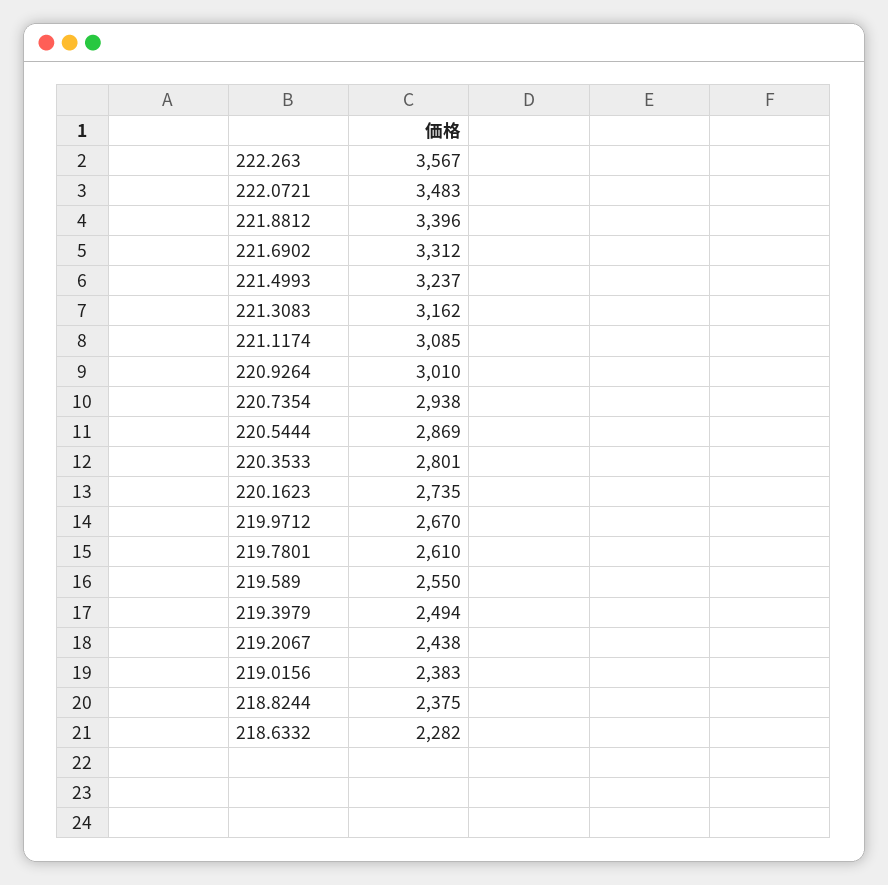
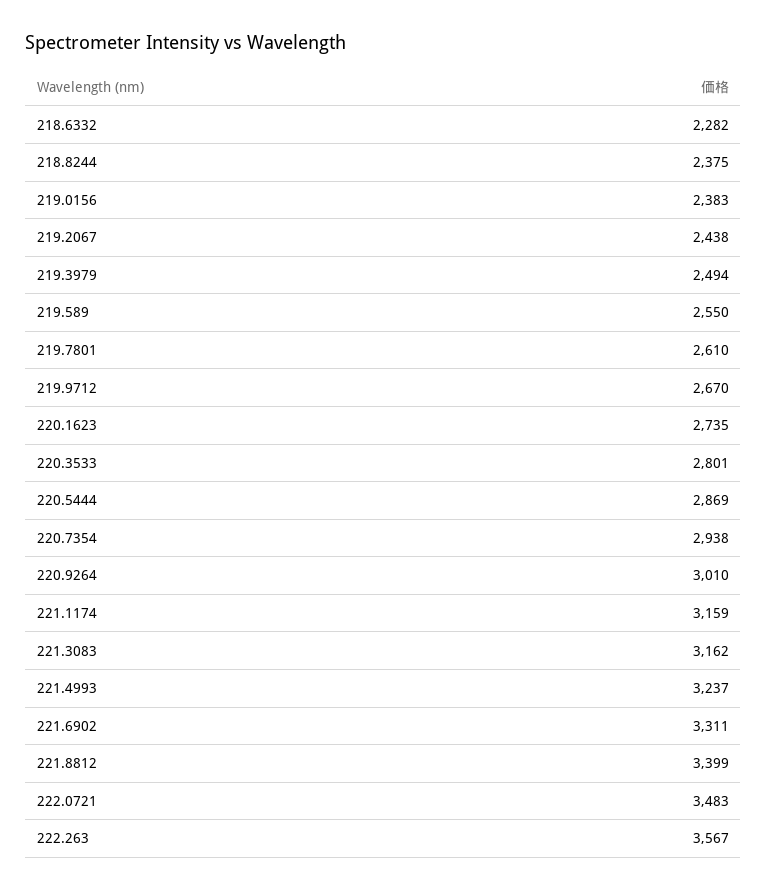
221.8812: 3396 -> 3399
221.6902: 3312 -> 3311
221.1174: 3085 -> 3159

